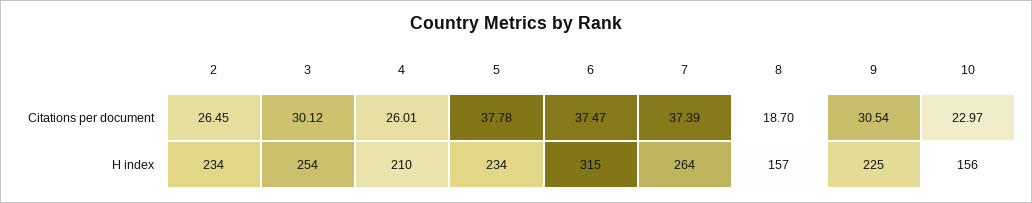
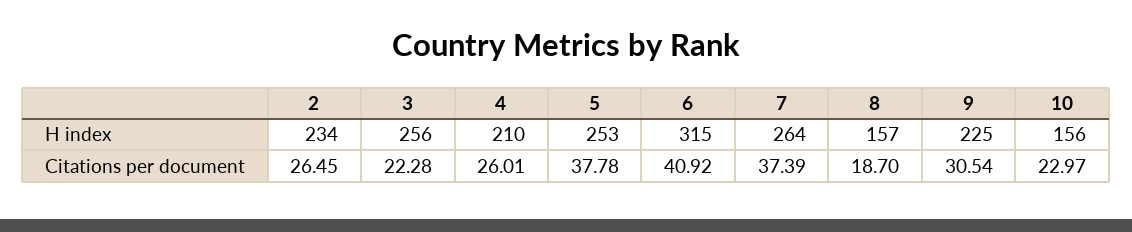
3, Citations per document: 30.12 -> 22.28
6, Citations per document: 37.47 -> 40.92
3, H index: 254 -> 256
5, H index: 234 -> 253

